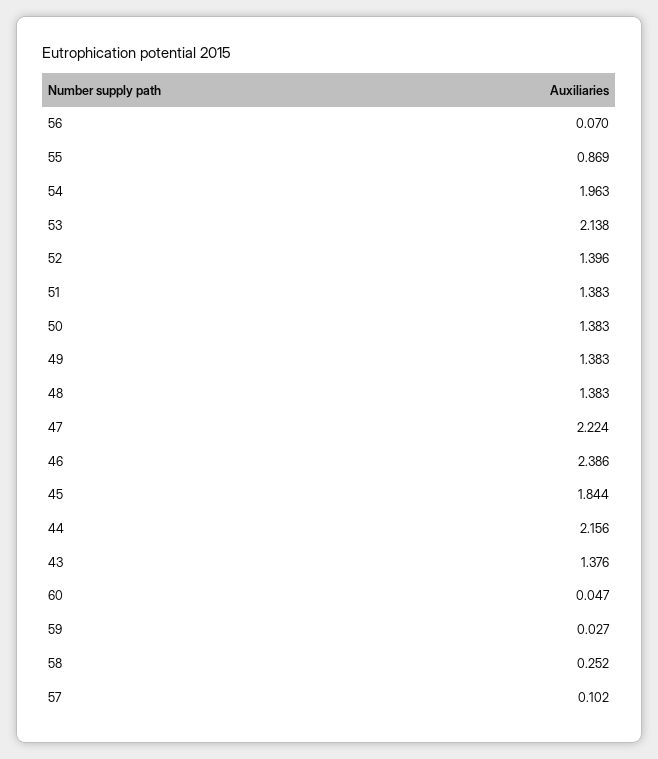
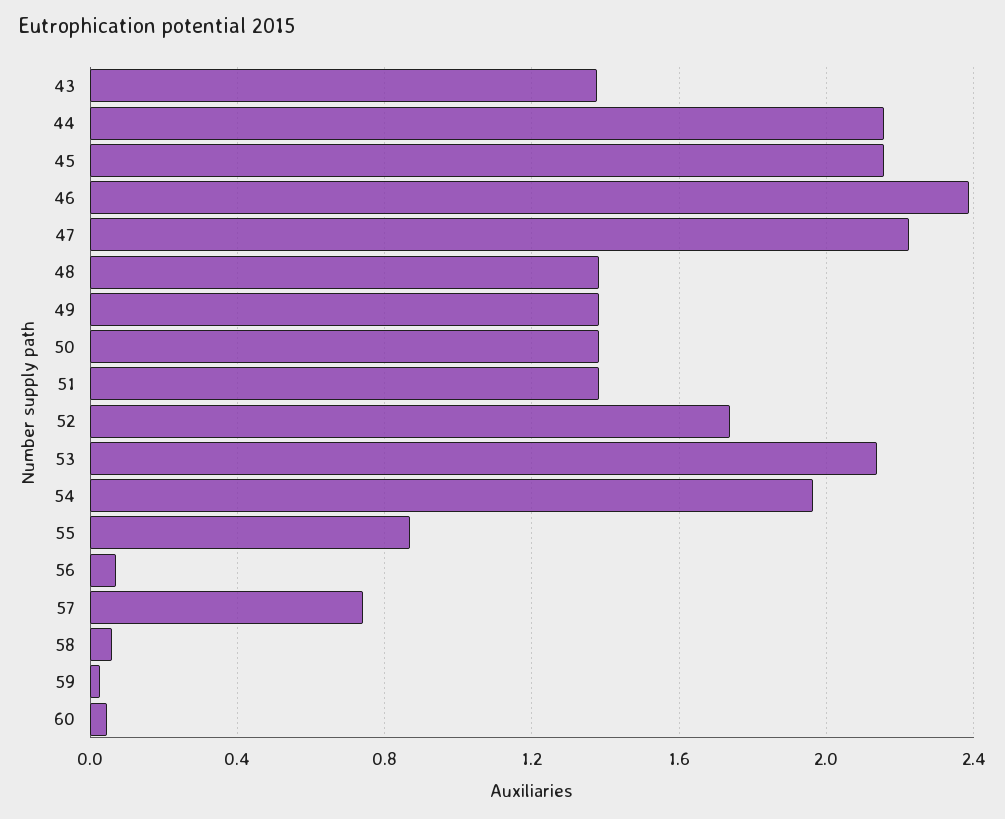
52: 1.396 -> 1.75
45: 1.844 -> 2.15
58: 0.252 -> 0.05
57: 0.102 -> 0.75

